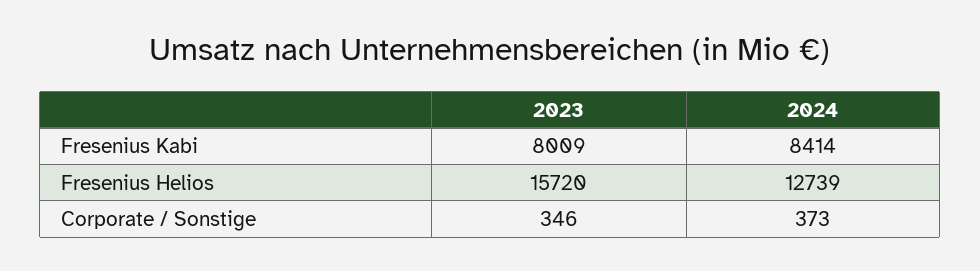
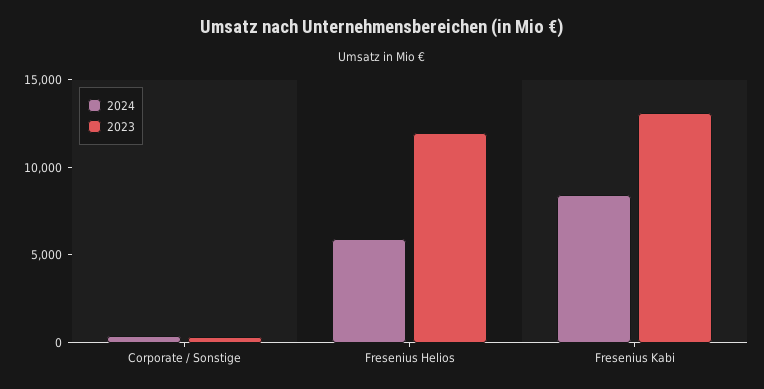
2023, Fresenius Kabi: 8009 -> 13000
2023, Fresenius Helios: 15720 -> 12000
2024, Fresenius Helios: 12739 -> 6000

